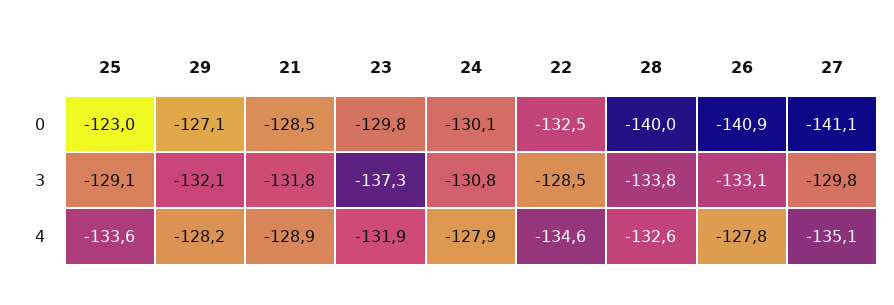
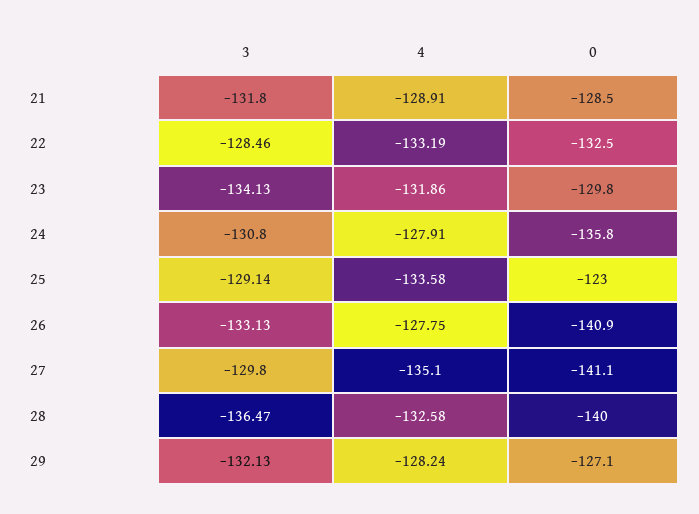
24, 0: -130.1 -> -135.8
23, 3: -137.3 -> -134.13
28, 3: -133.8 -> -136.47
22, 4: -134.6 -> -133.19

